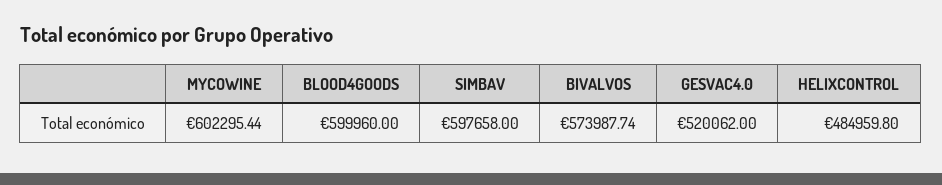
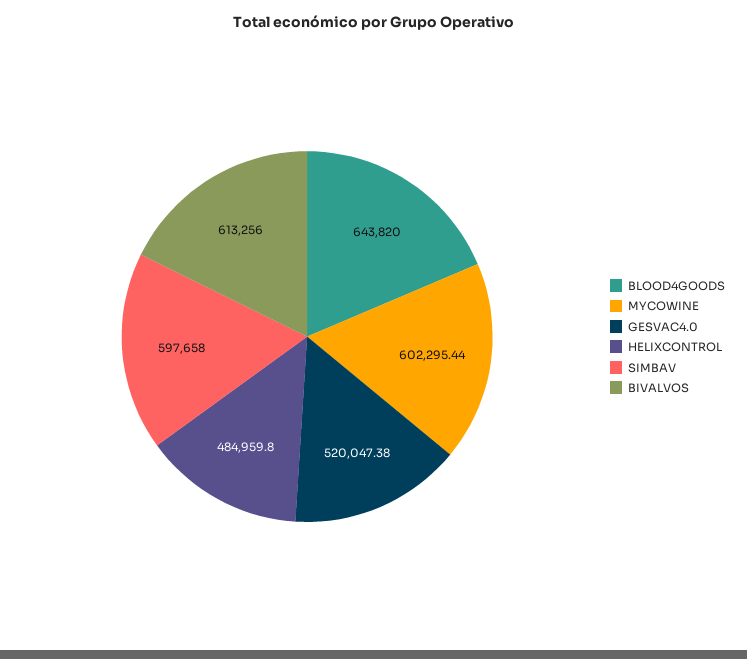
BLOOD4GOODS: 599960 -> 643820
BIVALVOS: 573987.74 -> 613256
GESVAC4.0: 520062 -> 520047.38

